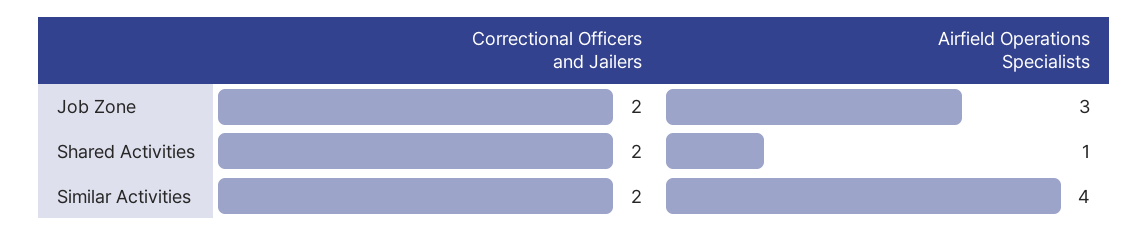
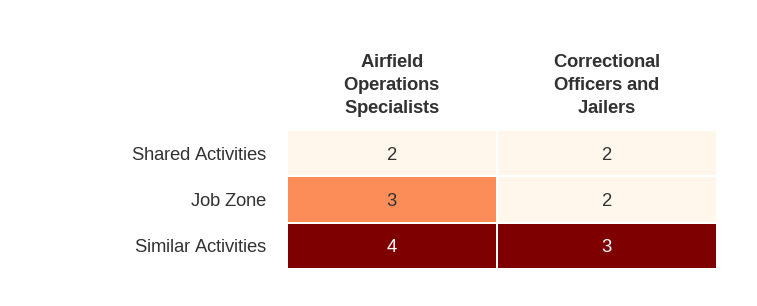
Airfield Operations Specialists, Shared Activities: 1 -> 2
Correctional Officers and Jailers, Similar Activities: 2 -> 3

